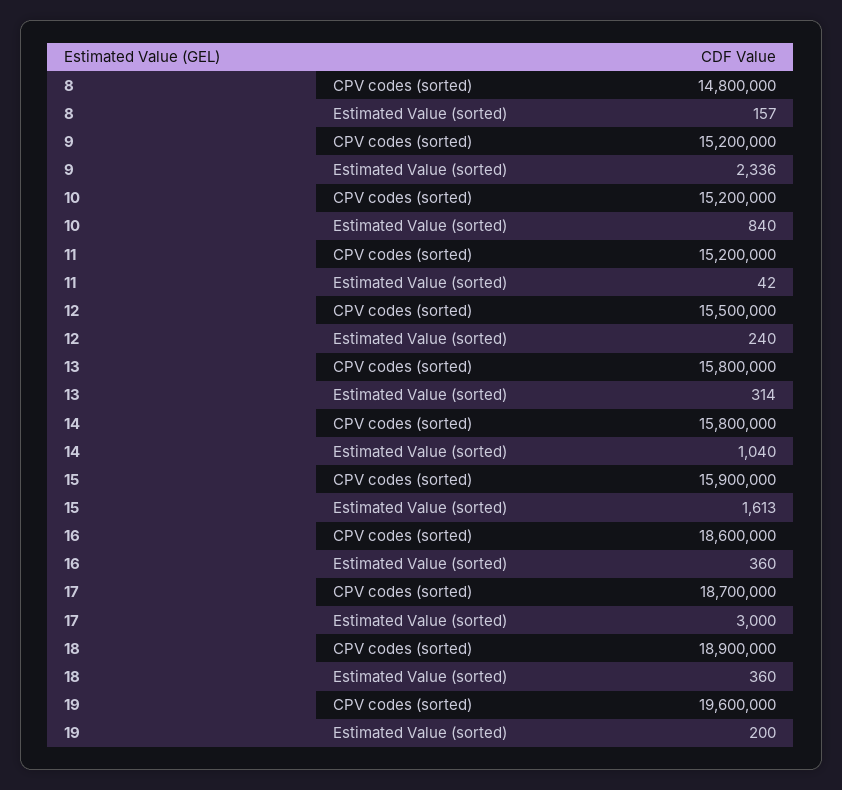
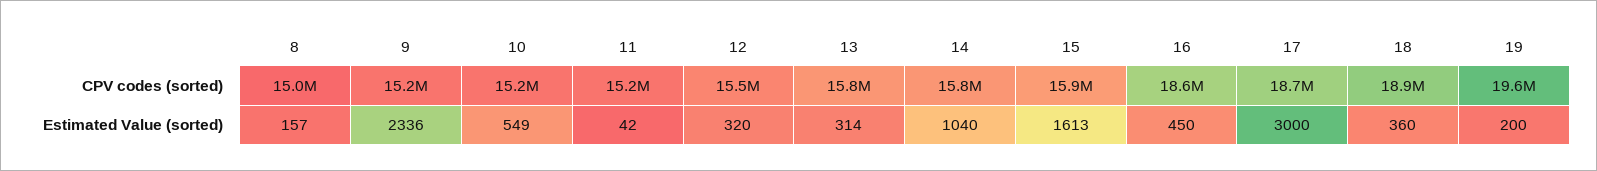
8, CPV codes (sorted): 14800000 -> 15000000
10, Estimated Value (sorted): 840 -> 549
12, Estimated Value (sorted): 240 -> 320
16, Estimated Value (sorted): 360 -> 450

